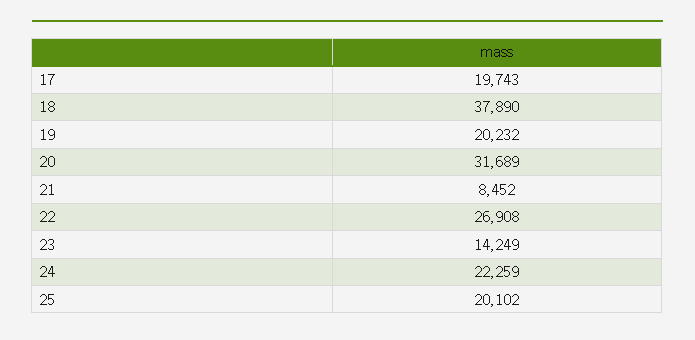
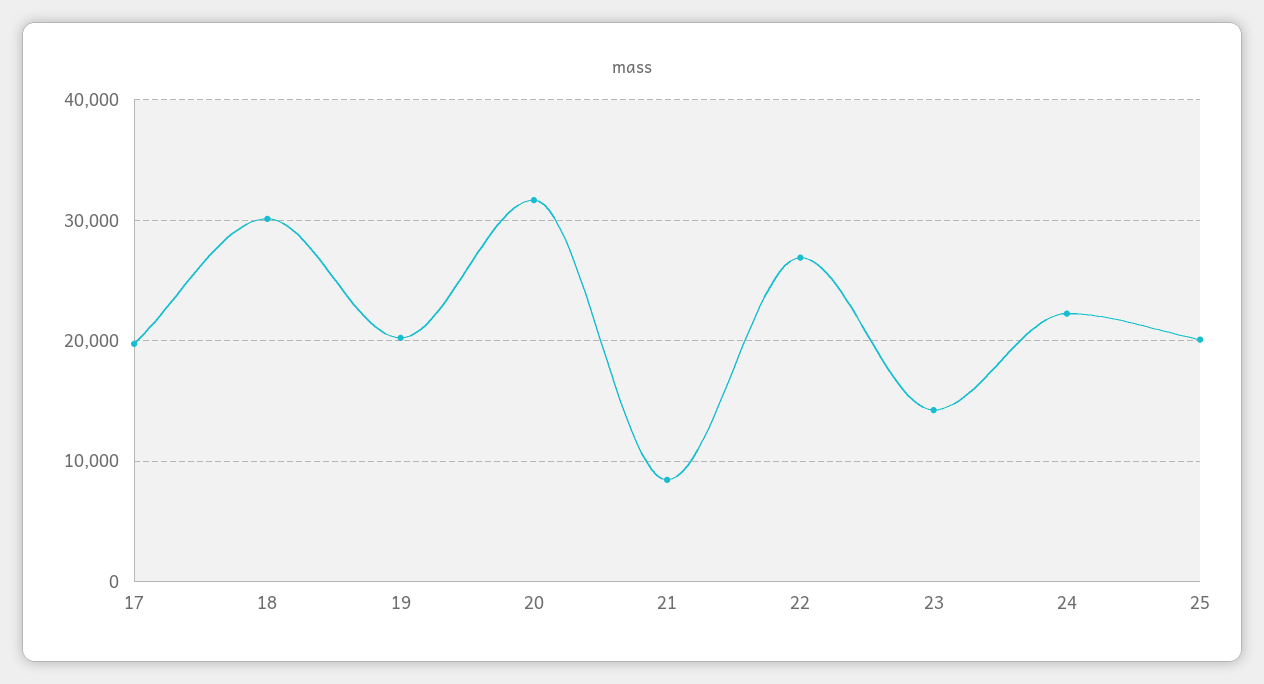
18: 37890 -> 30000

